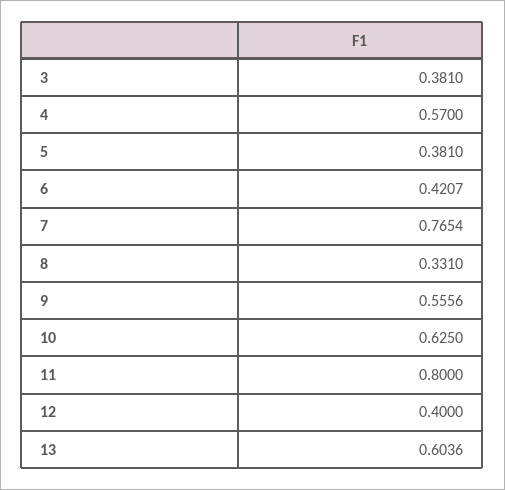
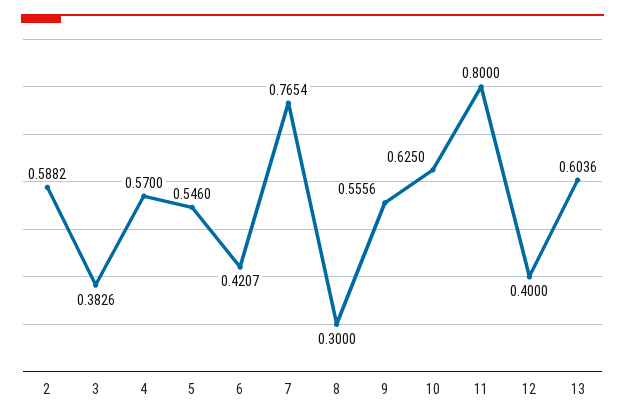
3: 0.381 -> 0.3826
5: 0.381 -> 0.546
8: 0.331 -> 0.3
2: none -> 0.5882

